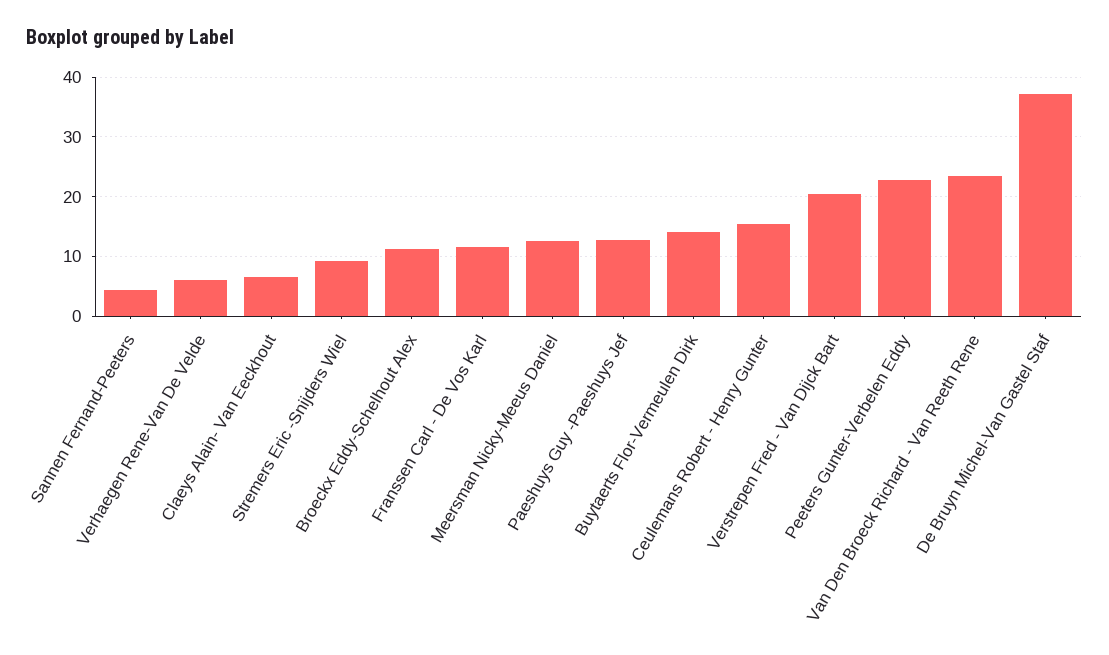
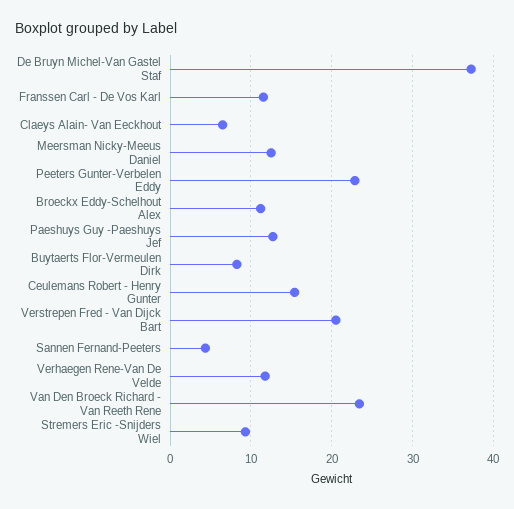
Verhaegen Rene-Van De Velde: 6 -> 12
Buytaerts Flor-Vermeulen Dirk: 14 -> 8

